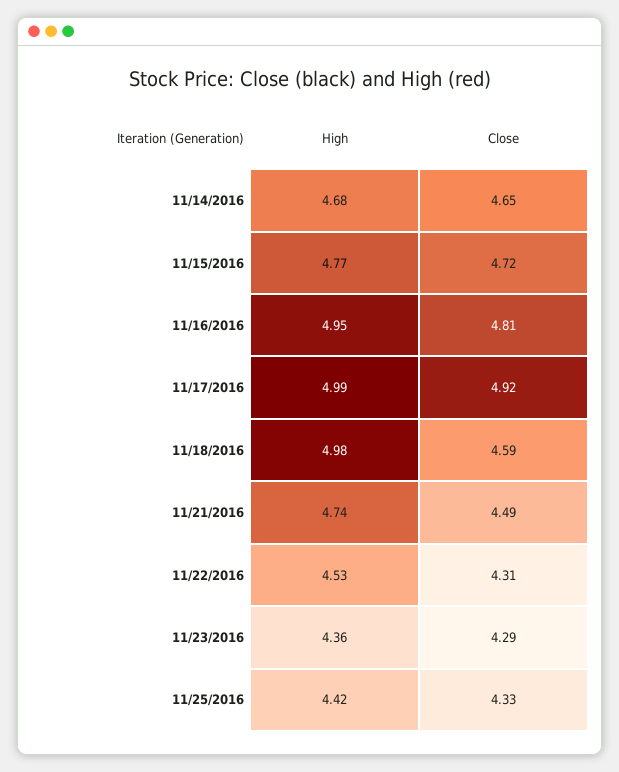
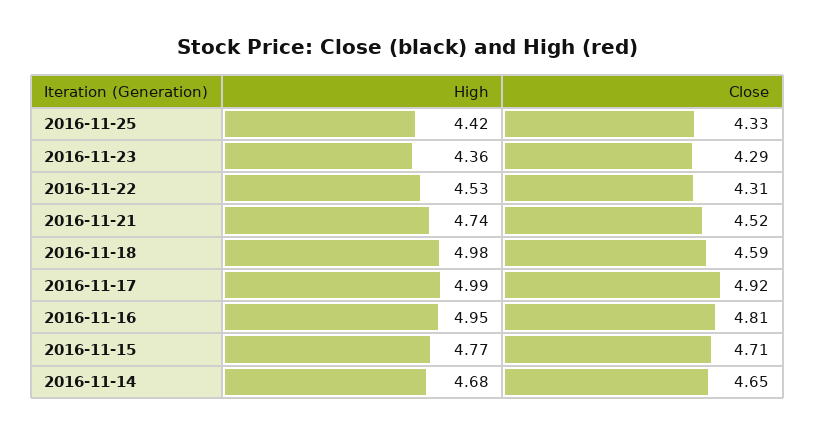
Close, 11/15/2016: 4.72 -> 4.71
Close, 11/21/2016: 4.49 -> 4.52

